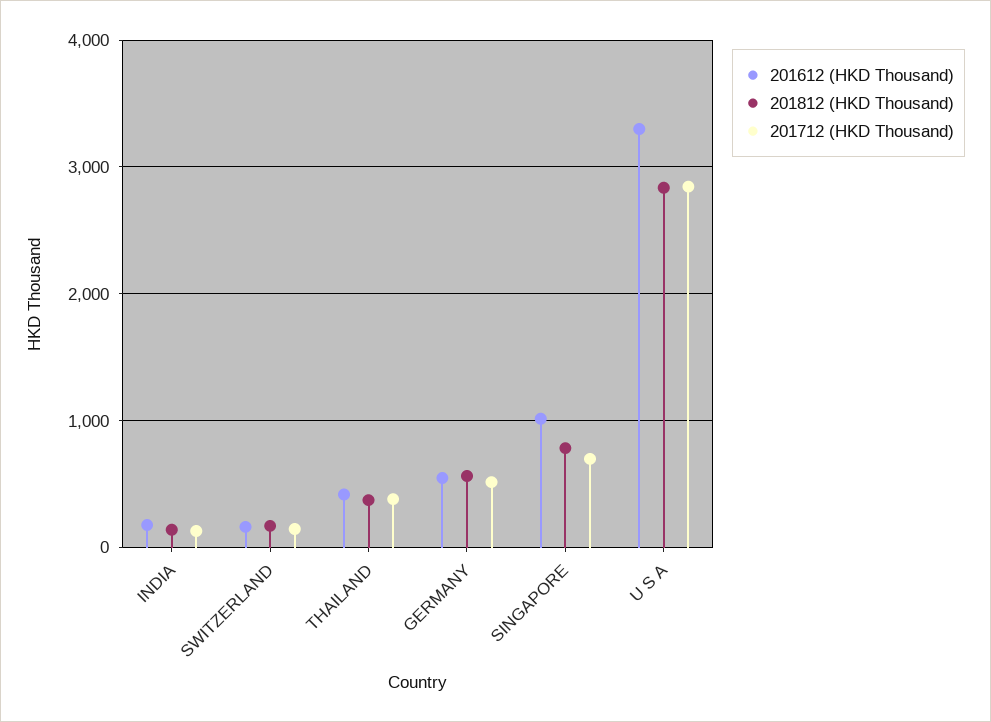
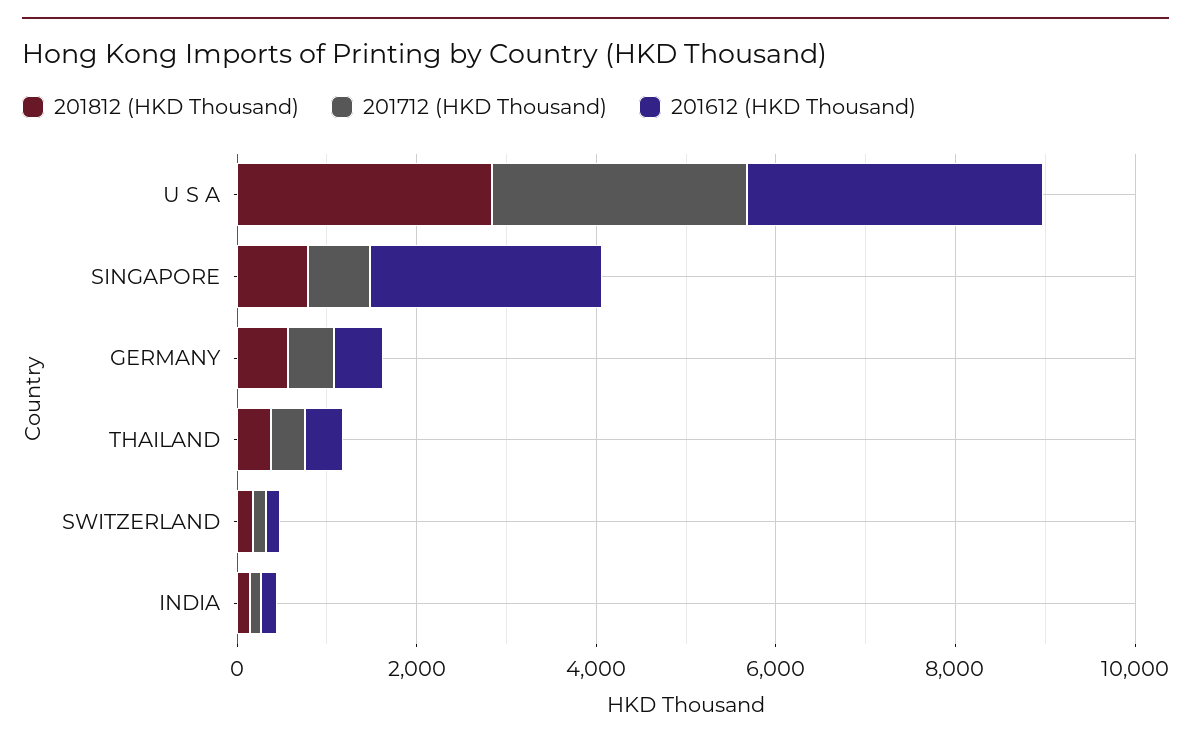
201612 (HKD Thousand), SINGAPORE: 1000 -> 2500

